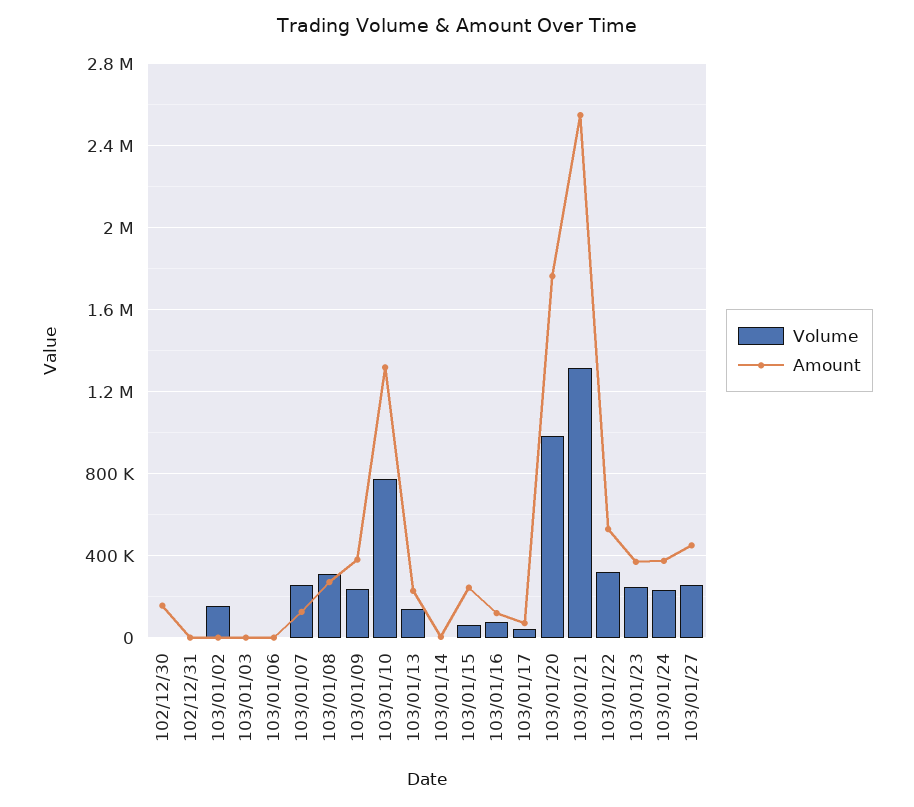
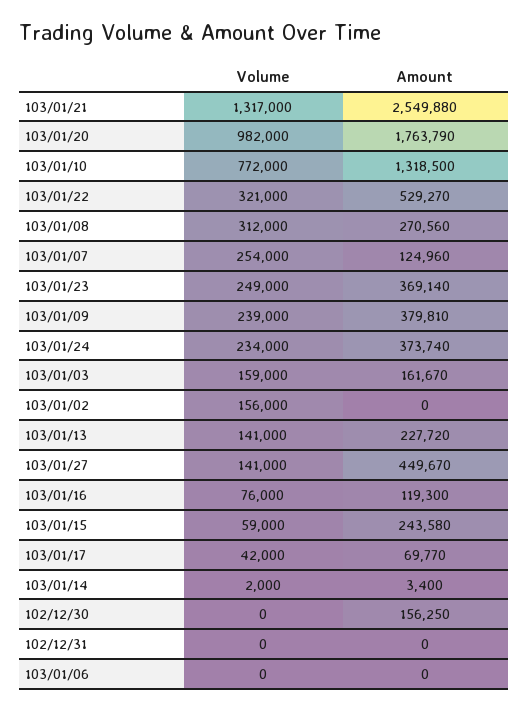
Volume, 103/01/03: 0 -> 159000
Amount, 103/01/03: 0 -> 161670
Volume, 103/01/27: 250000 -> 141000

